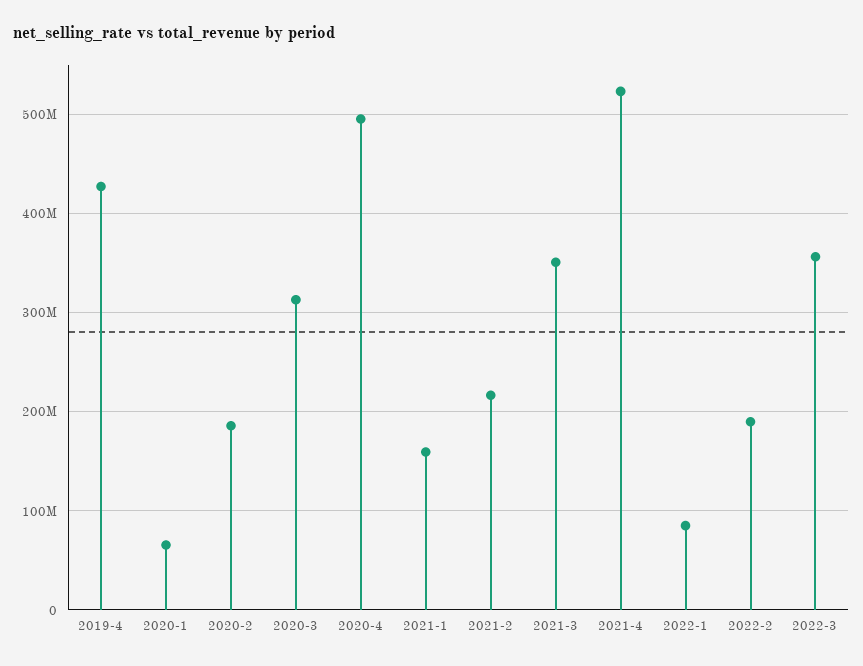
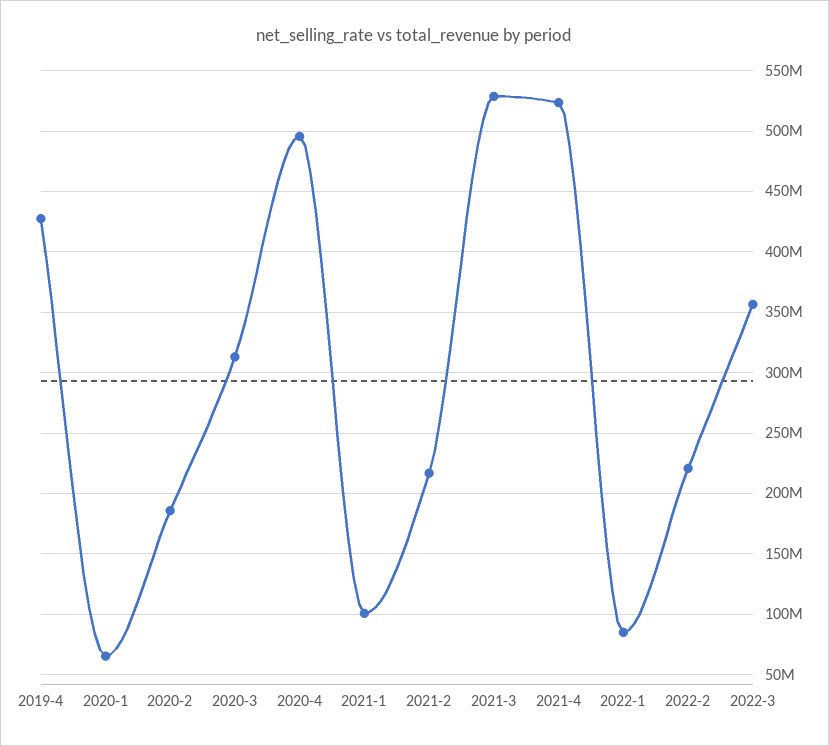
2021-1: 160000000 -> 100000000
2021-3: 350000000 -> 530000000
2022-2: 190000000 -> 220000000

